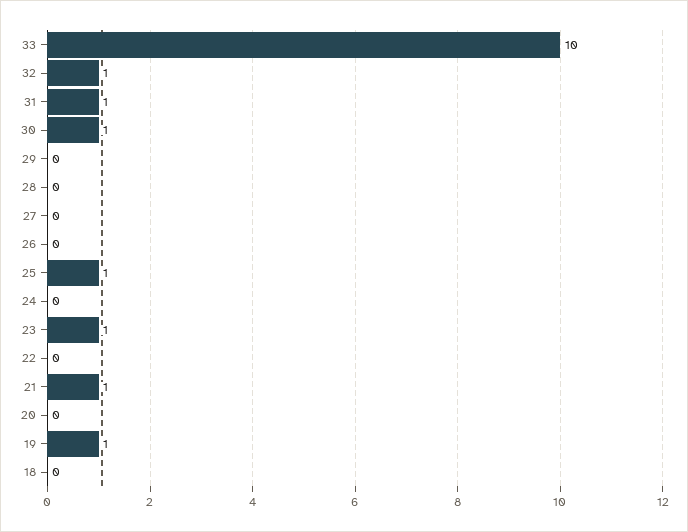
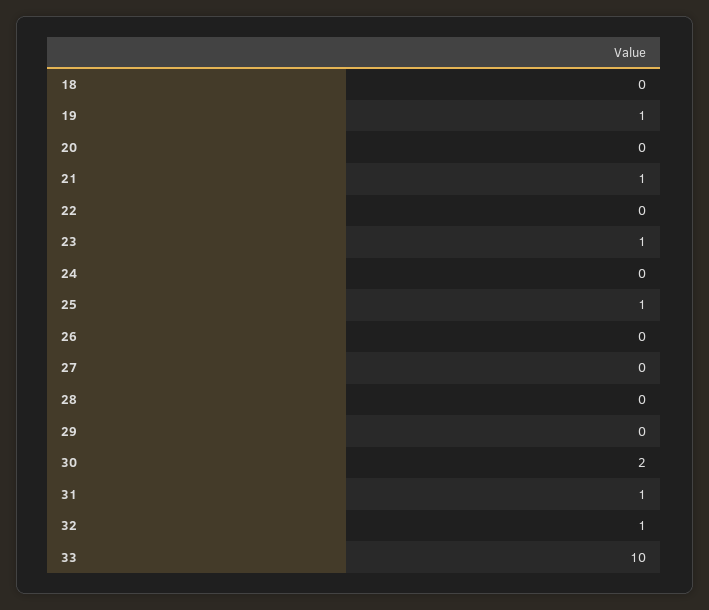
30: 1 -> 2

